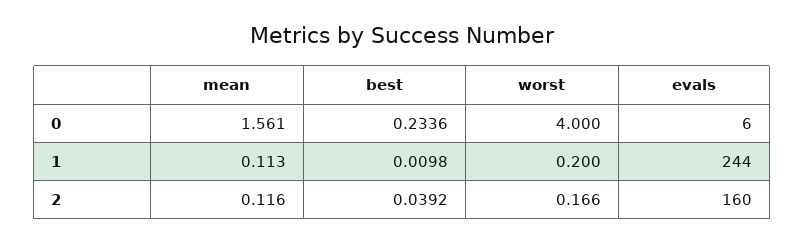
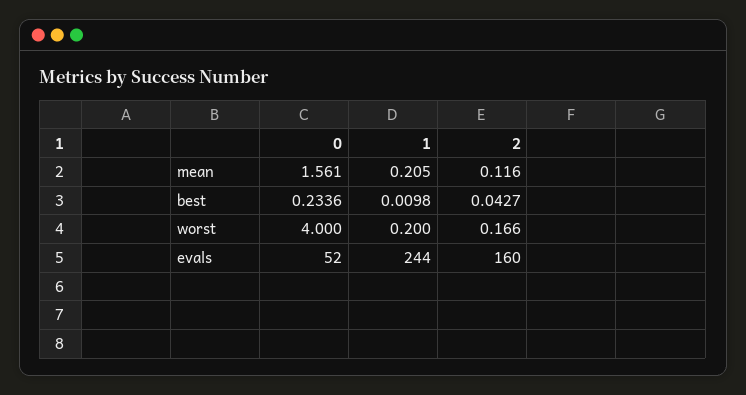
evals, 0: 6 -> 52
mean, 1: 0.113 -> 0.205
best, 2: 0.0392 -> 0.0427

